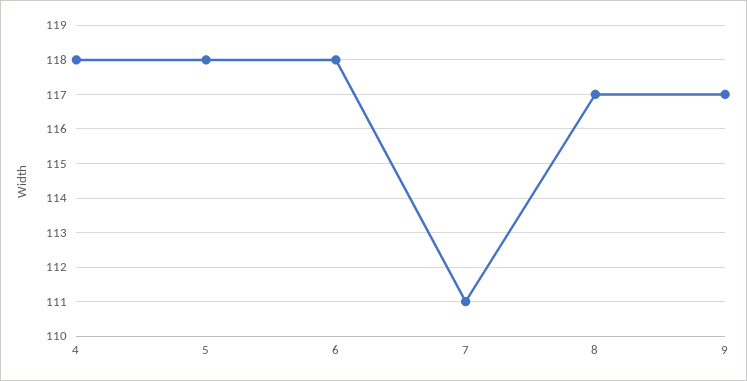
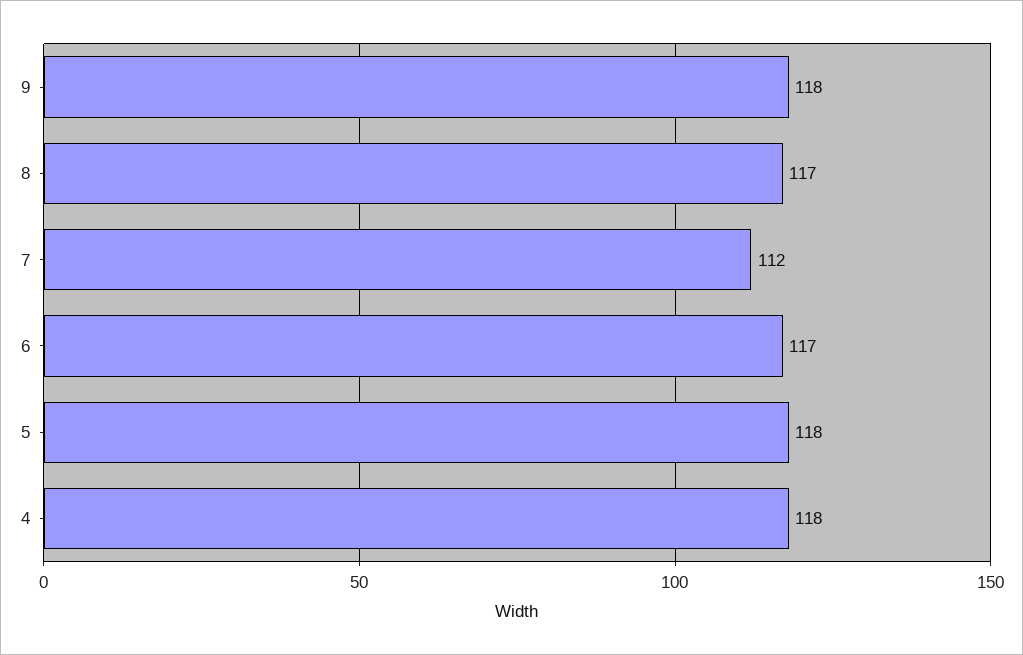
6: 118 -> 117
7: 111 -> 112
9: 117 -> 118

